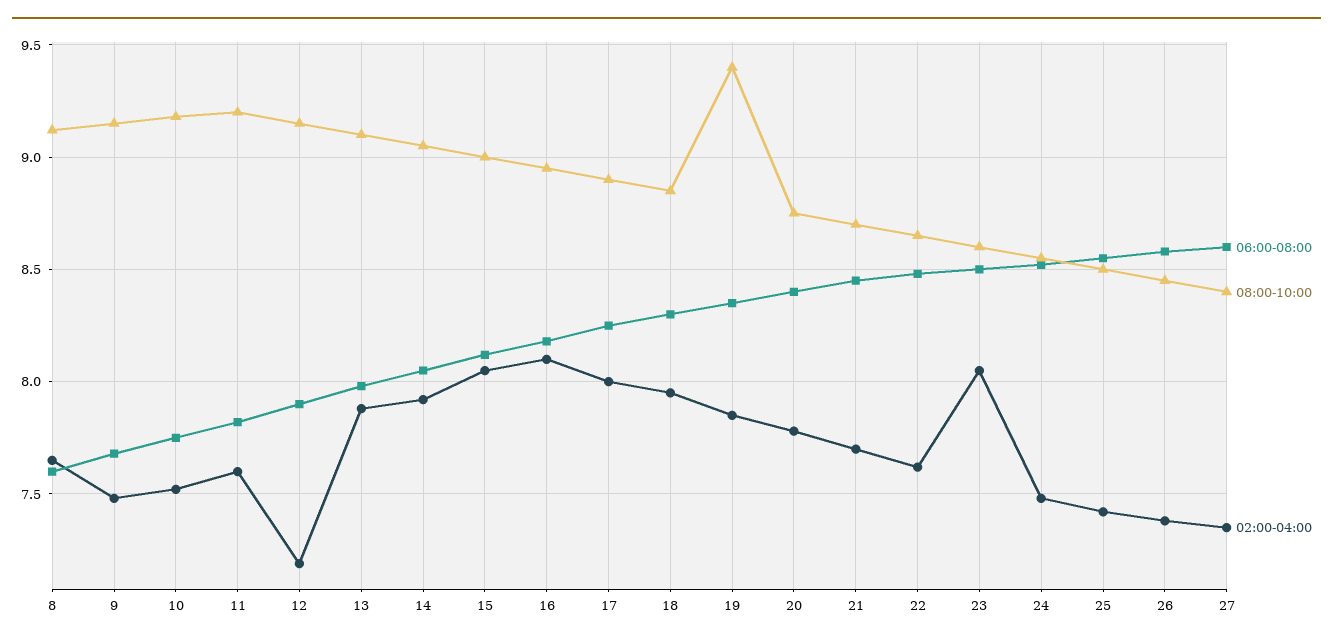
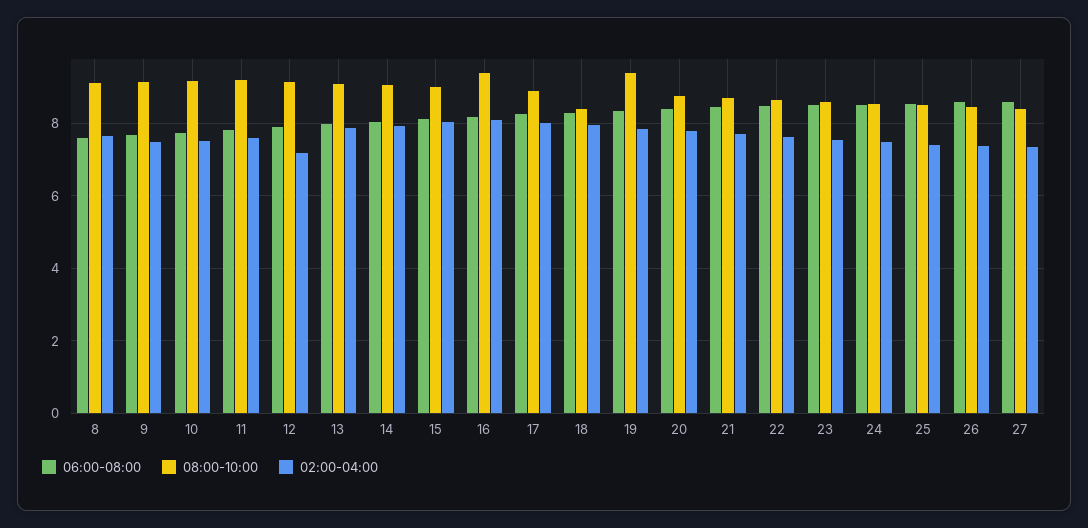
08:00-10:00, 16: 8.95 -> 9.4
08:00-10:00, 18: 8.85 -> 8.4
02:00-04:00, 23: 8.05 -> 7.6

